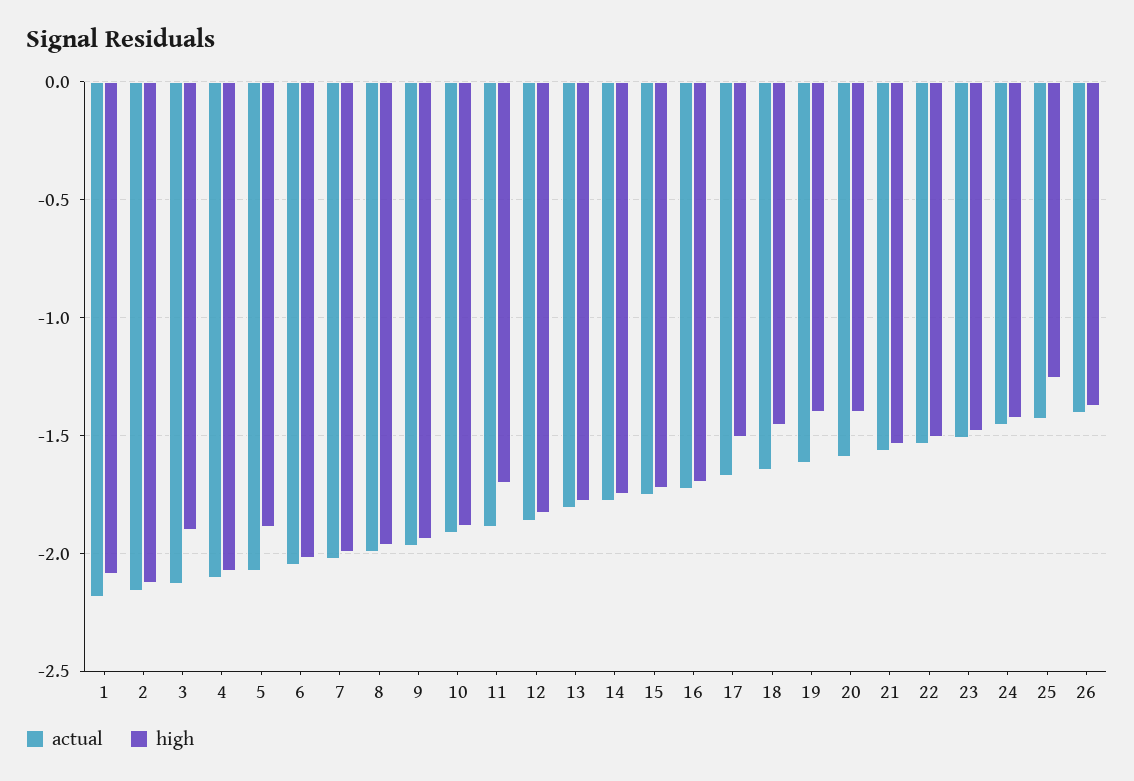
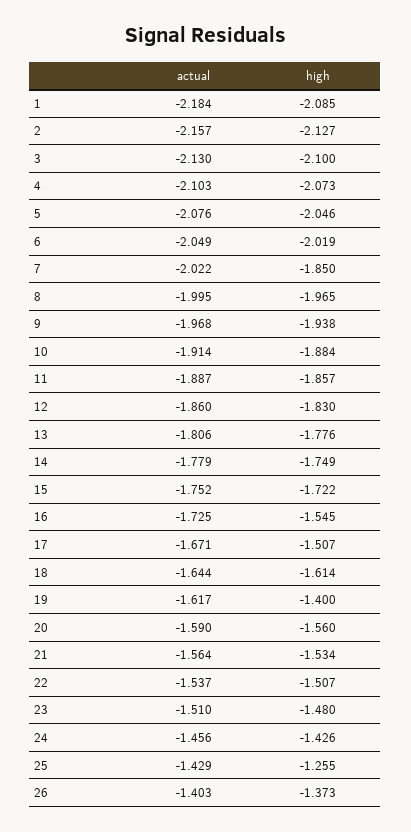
high, 3: -1.9 -> -2.1
high, 5: -1.9 -> -2.046
high, 7: -2 -> -1.85
high, 11: -1.7 -> -1.857
high, 16: -1.7 -> -1.545
high, 18: -1.45 -> -1.614
high, 20: -1.4 -> -1.56

